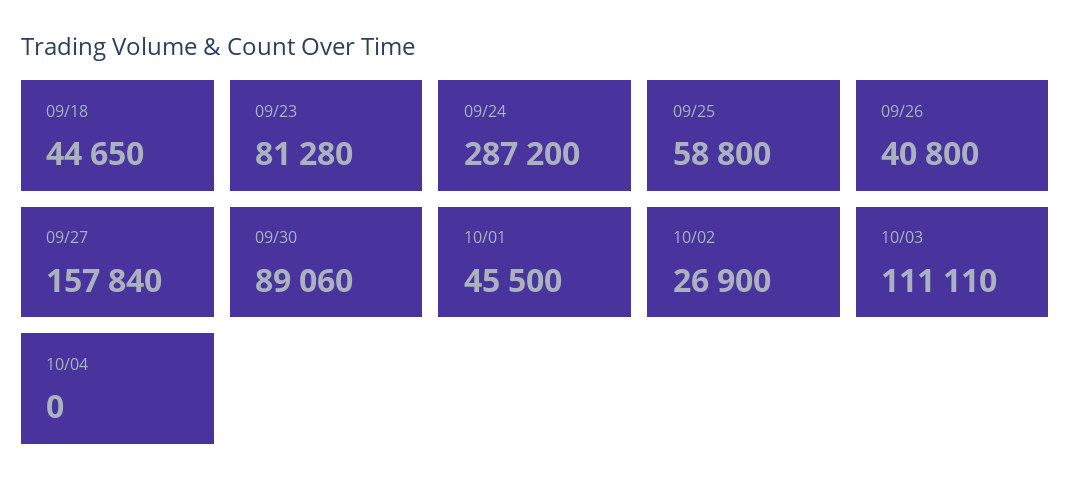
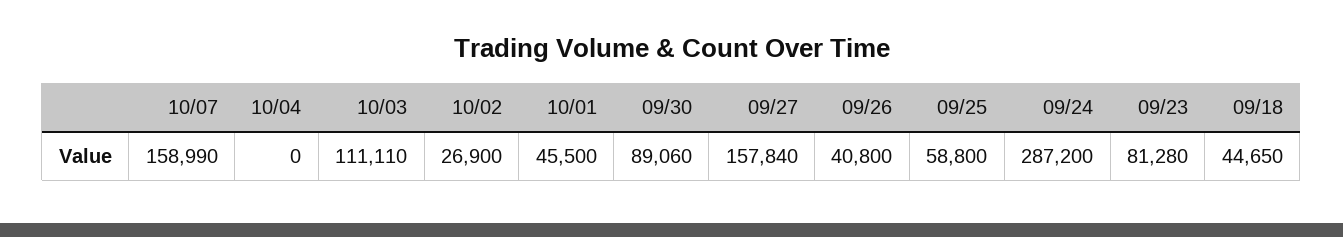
10/07: none -> 158990

